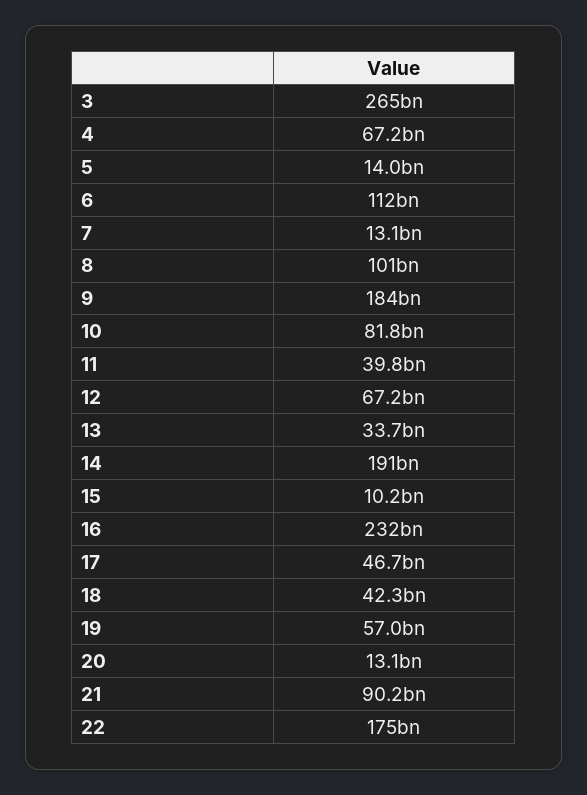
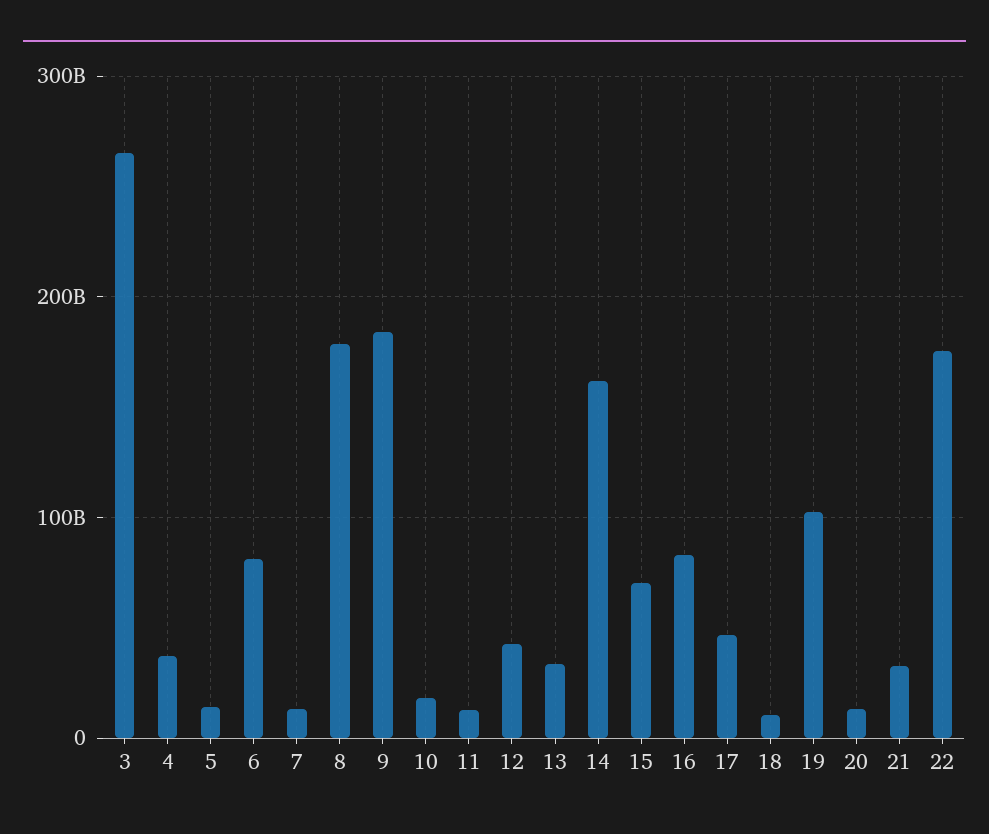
4: 67200000000 -> 40000000000
6: 112000000000 -> 80000000000
8: 101000000000 -> 180000000000
10: 81800000000 -> 20000000000
11: 39800000000 -> 10000000000
12: 67200000000 -> 40000000000
14: 191000000000 -> 160000000000
15: 10200000000 -> 70000000000
16: 232000000000 -> 80000000000
18: 42300000000 -> 10000000000
19: 57000000000 -> 100000000000
21: 90200000000 -> 30000000000

